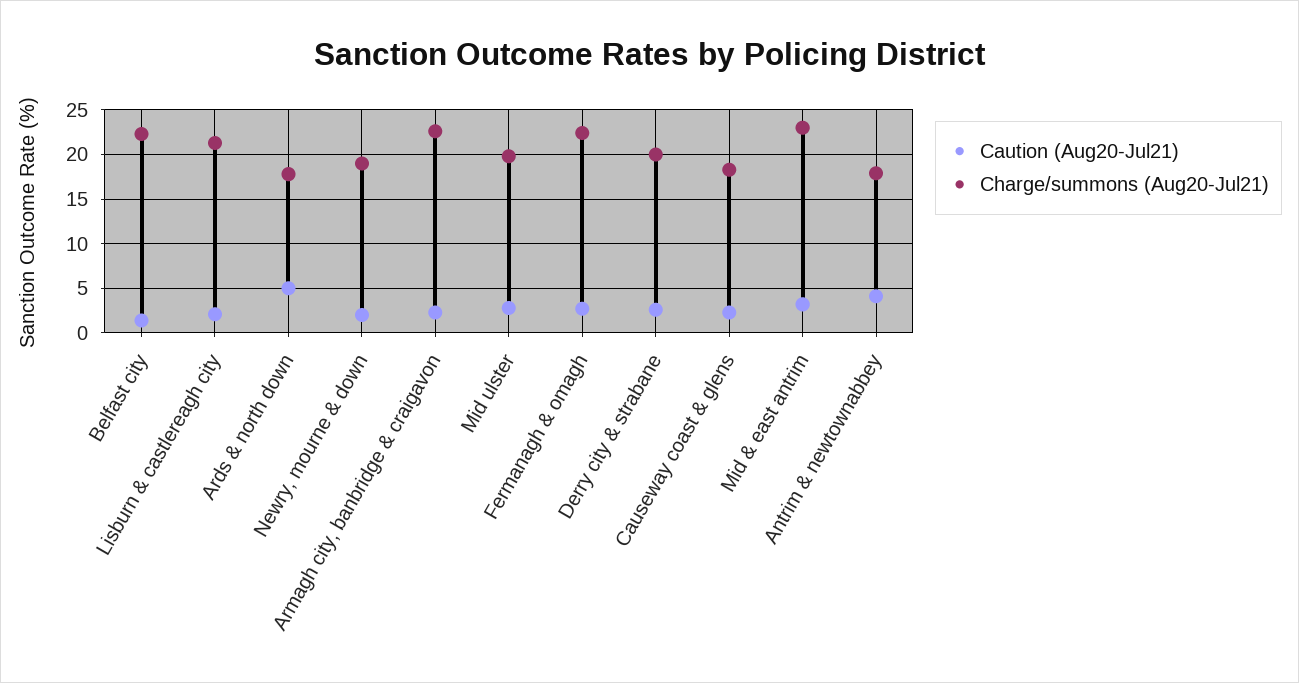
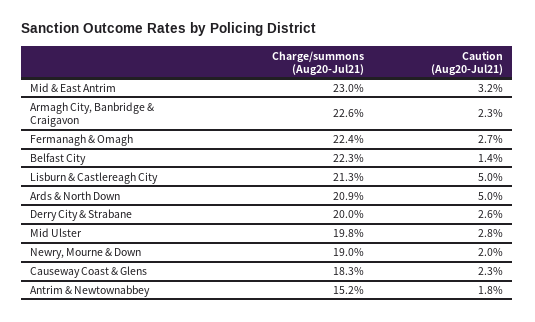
Caution (Aug20-Jul21), Lisburn & castlereagh city: 2 -> 5
Charge/summons (Aug20-Jul21), Ards & north down: 18 -> 20.9
Caution (Aug20-Jul21), Antrim & newtownabbey: 4 -> 1.8
Charge/summons (Aug20-Jul21), Antrim & newtownabbey: 18 -> 15.2

